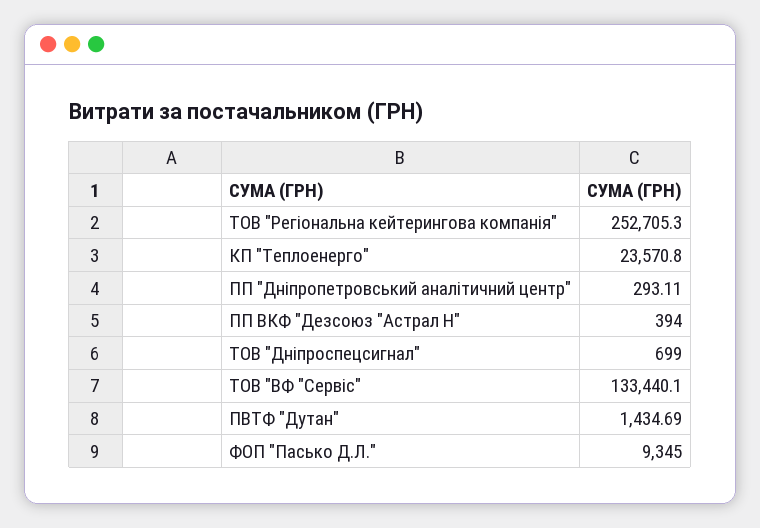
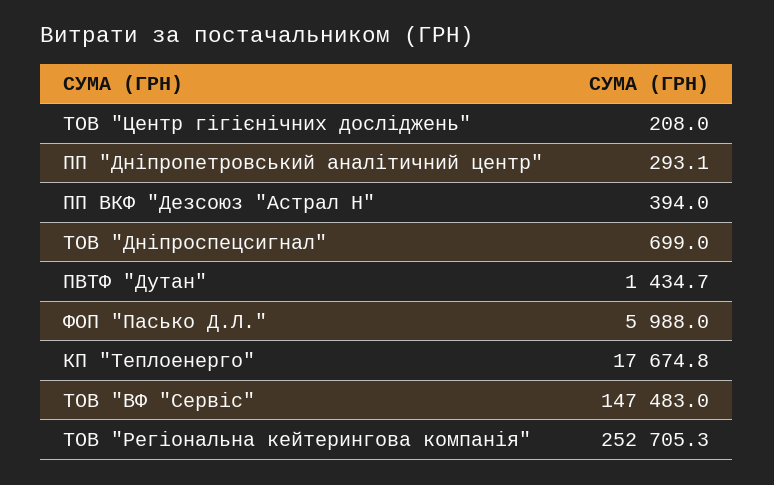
КП "Теплоенерго": 23570.8 -> 17674.8
ТОВ "ВФ "Сервіс": 133440.1 -> 147483
ФОП "Пасько Д.Л.": 9345 -> 5988
ТОВ "Центр гігієнічних досліджень": none -> 208

